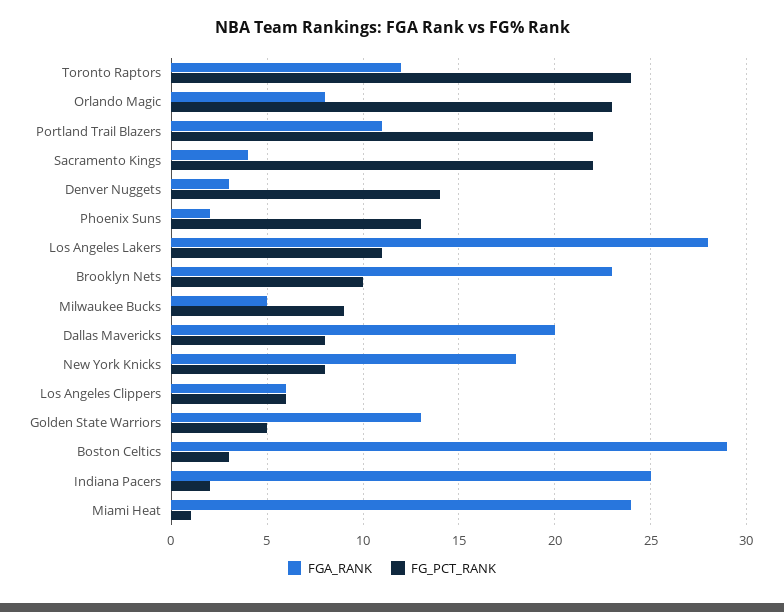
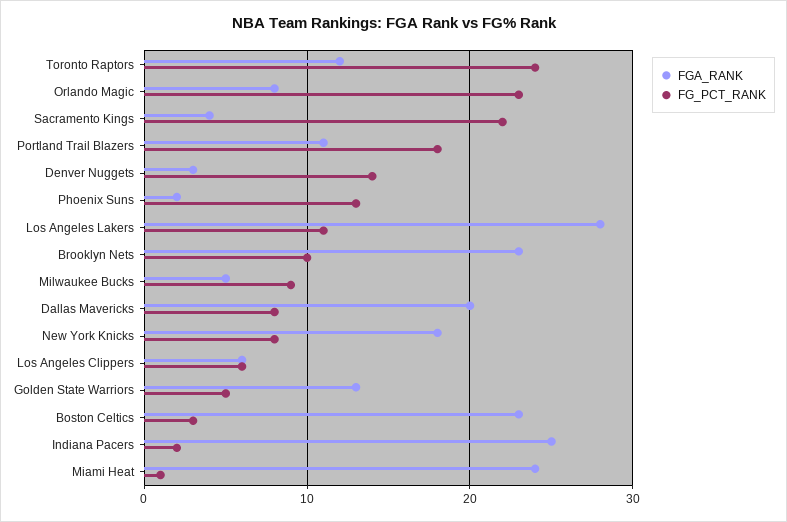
FG_PCT_RANK, Portland Trail Blazers: 22 -> 18
FGA_RANK, Boston Celtics: 29 -> 23

